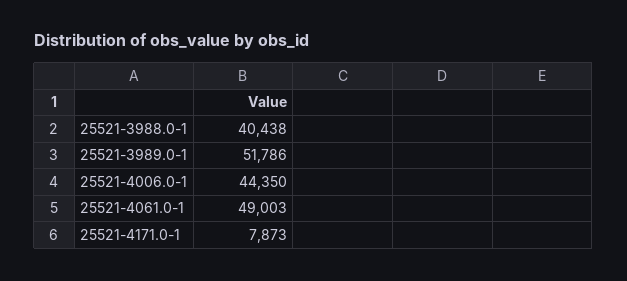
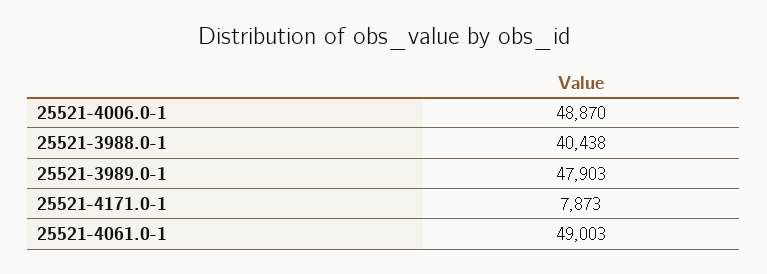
25521-3989.0-1: 51786 -> 47903
25521-4006.0-1: 44350 -> 48870

